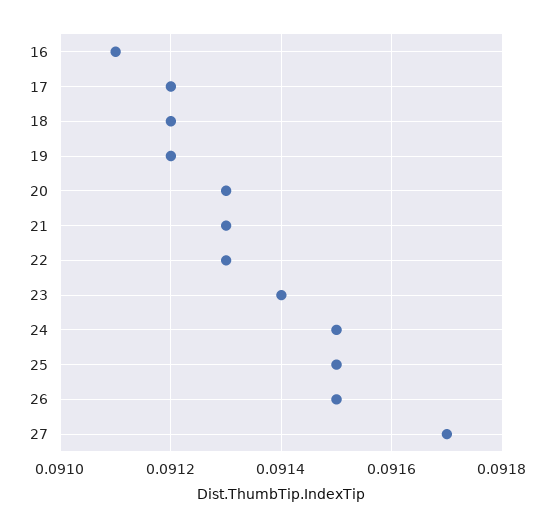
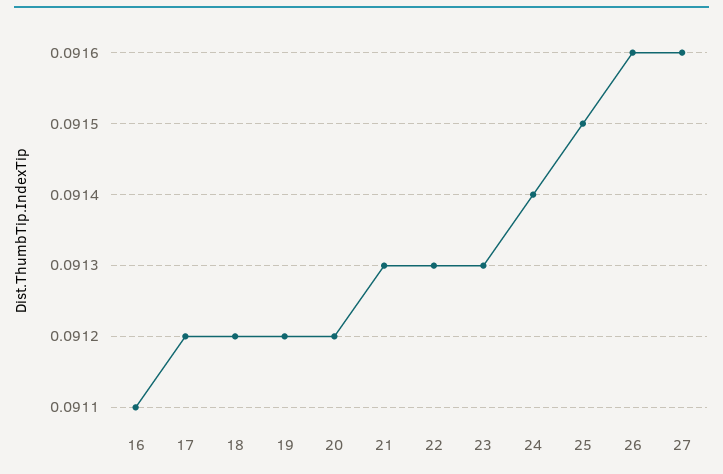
20: 0.0913 -> 0.0912
23: 0.0914 -> 0.0913
24: 0.0915 -> 0.0914
26: 0.0915 -> 0.0916
27: 0.0917 -> 0.0916

